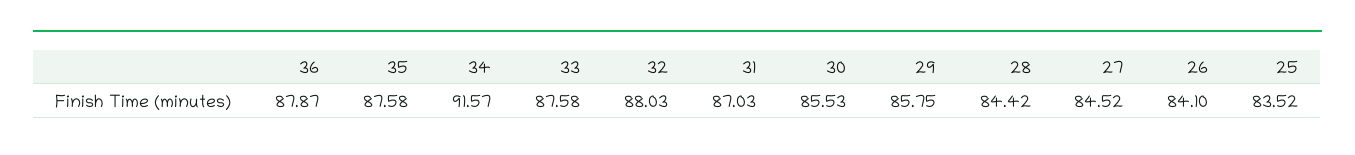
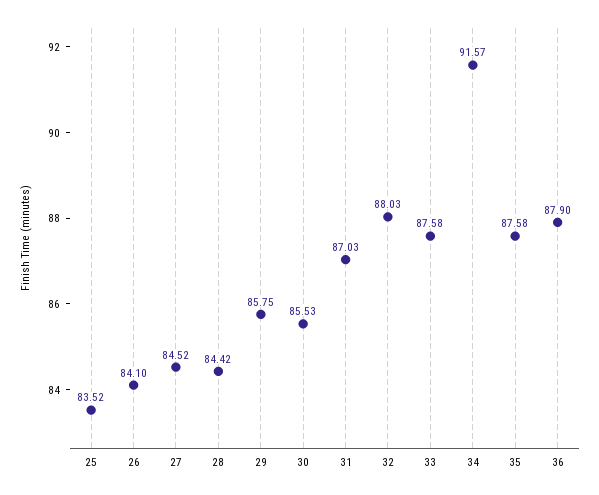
36: 87.87 -> 87.9

